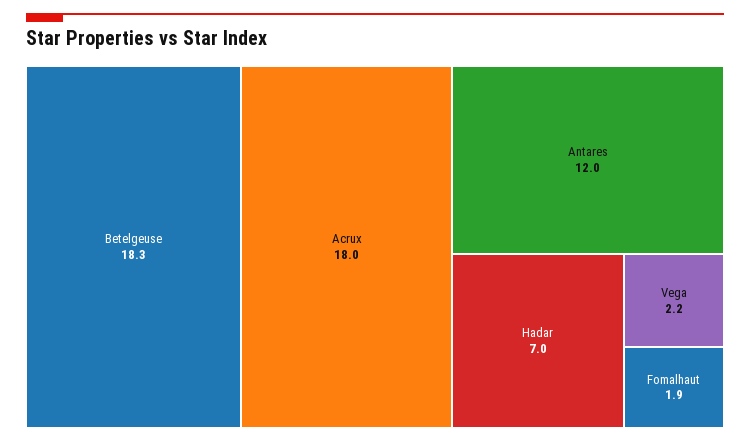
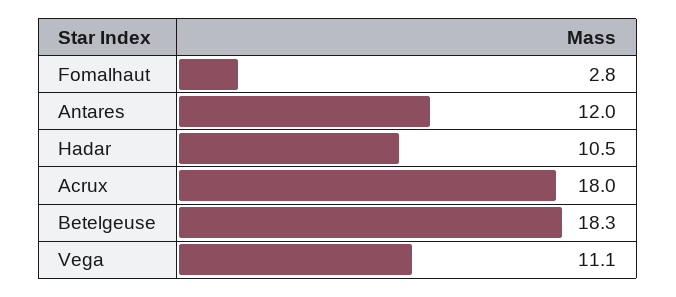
Hadar: 7 -> 10.5
Vega: 2.2 -> 11.1
Fomalhaut: 1.9 -> 2.8

